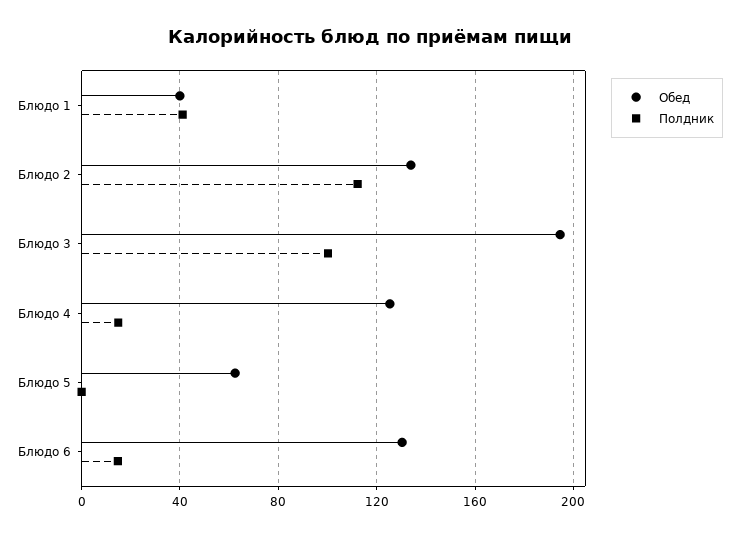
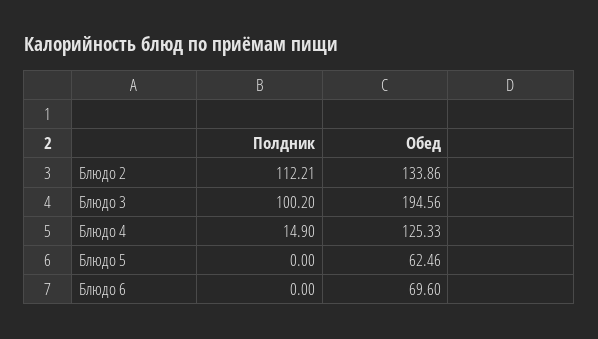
Обед, Блюдо 1: 40 -> none
Полдник, Блюдо 1: 40 -> none
Обед, Блюдо 6: 130 -> 69.6
Полдник, Блюдо 6: 15 -> 0

